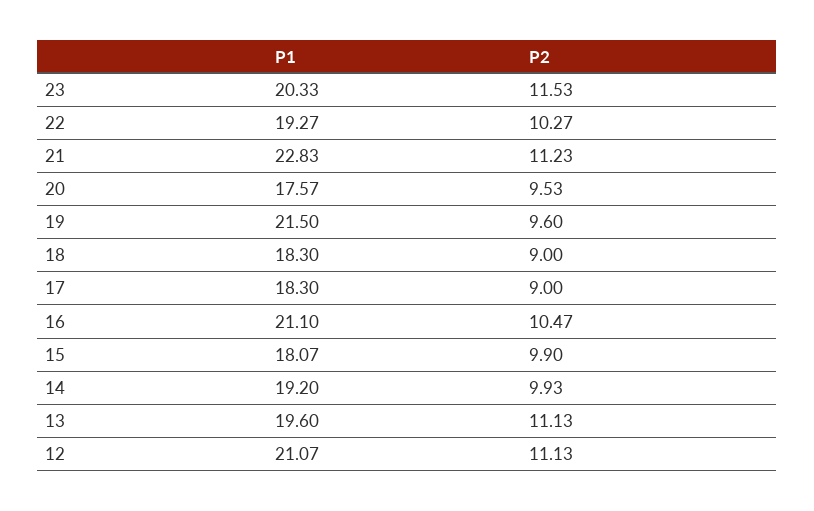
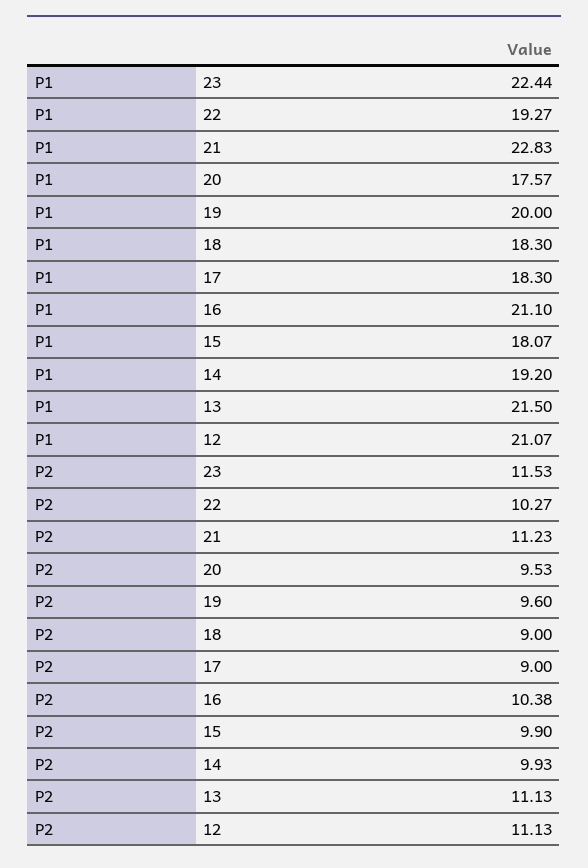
P1, 23: 20.33 -> 22.44
P1, 19: 21.5 -> 20
P2, 16: 10.47 -> 10.38
P1, 13: 19.6 -> 21.5

